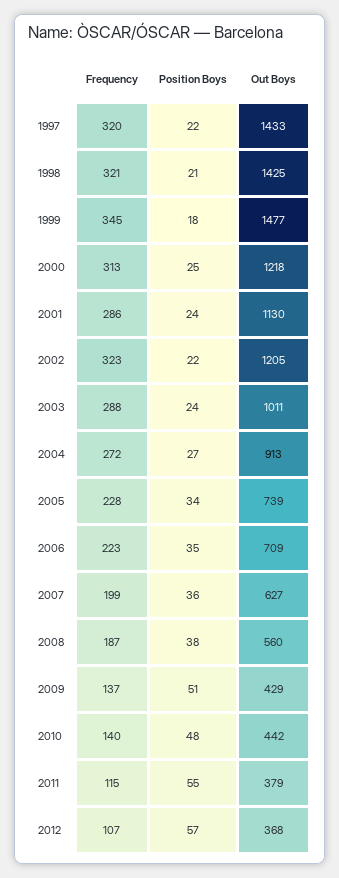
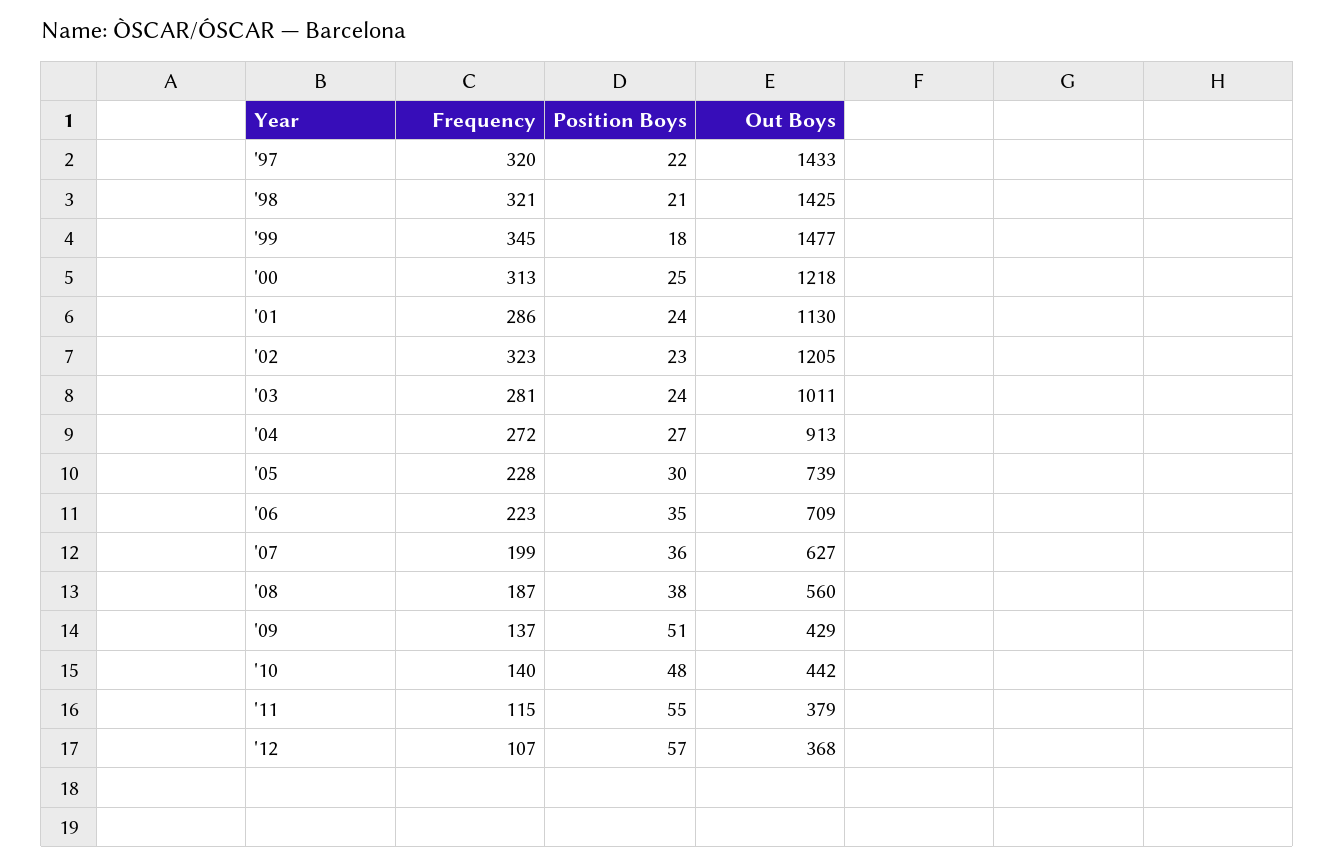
Position Boys, 2002: 22 -> 23
Frequency, 2003: 288 -> 281
Position Boys, 2005: 34 -> 30

